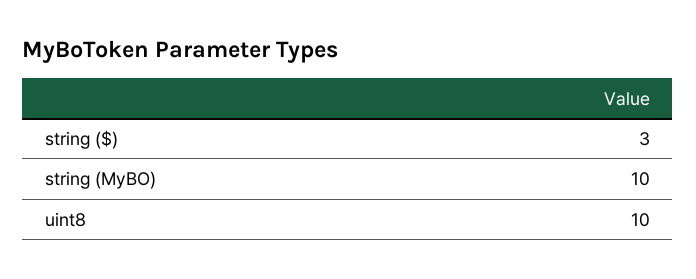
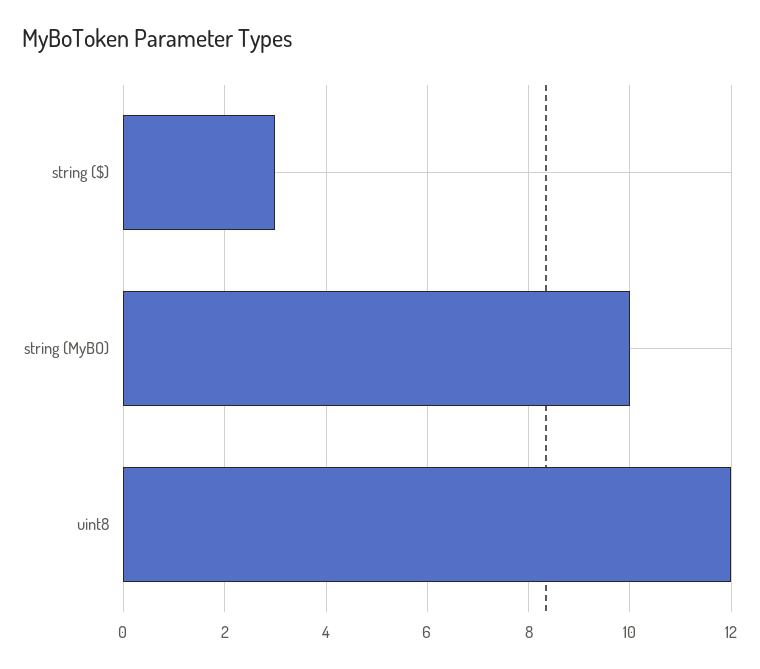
uint8: 10 -> 12

